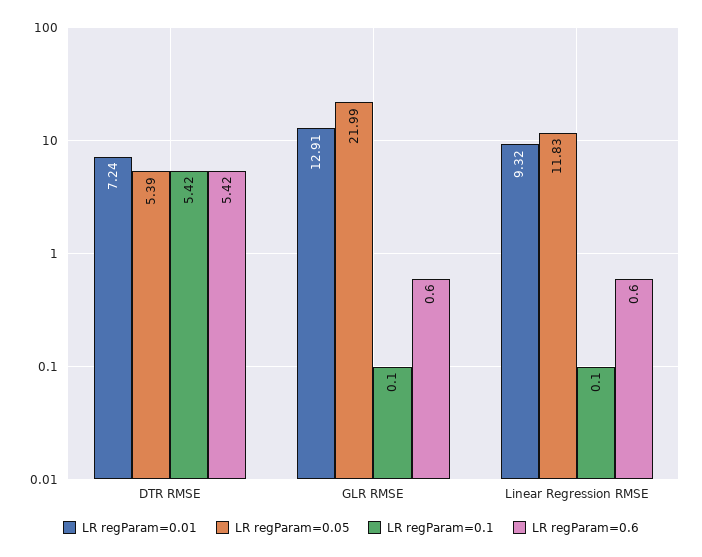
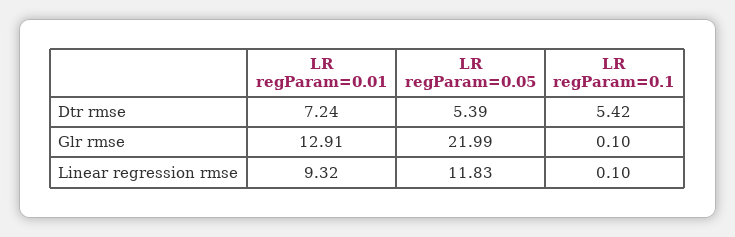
LR regParam=0.6, DTR RMSE: 5.42 -> none
LR regParam=0.6, GLR RMSE: 0.6 -> none
LR regParam=0.6, Linear Regression RMSE: 0.6 -> none

